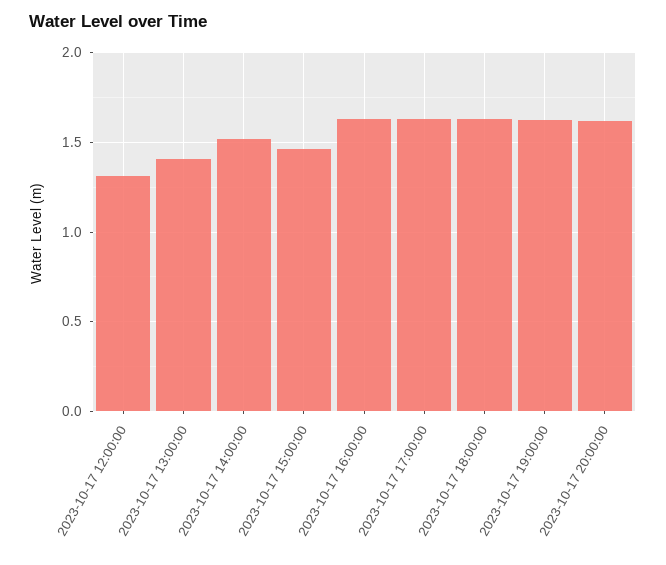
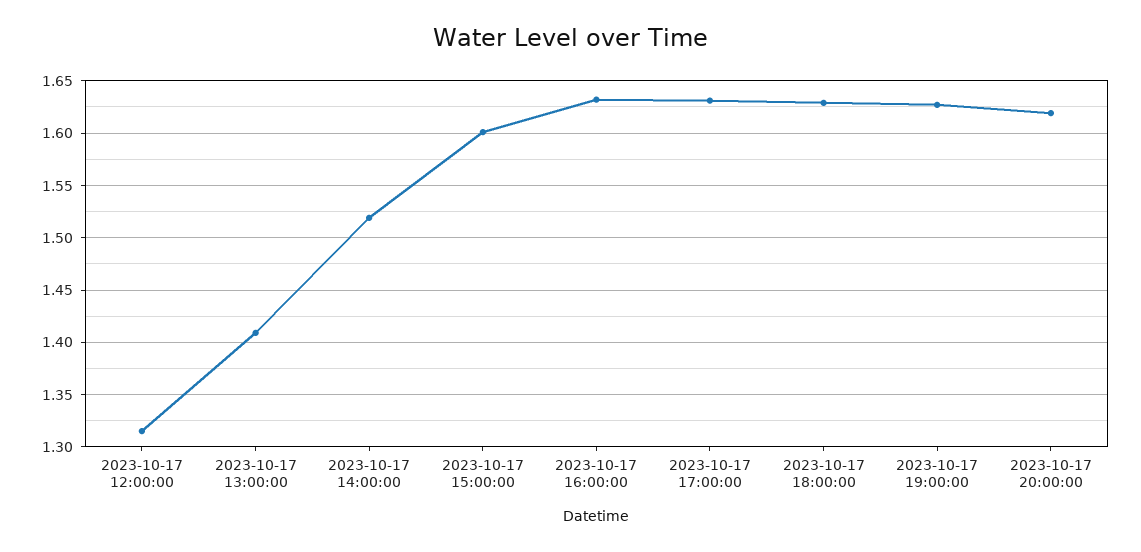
2023-10-17 15:00:00: 1.45 -> 1.6

